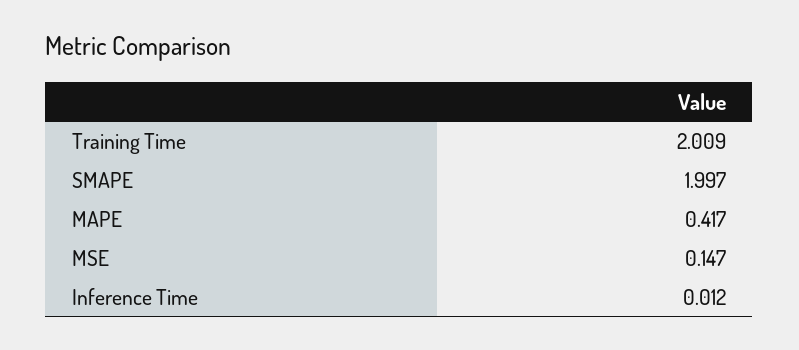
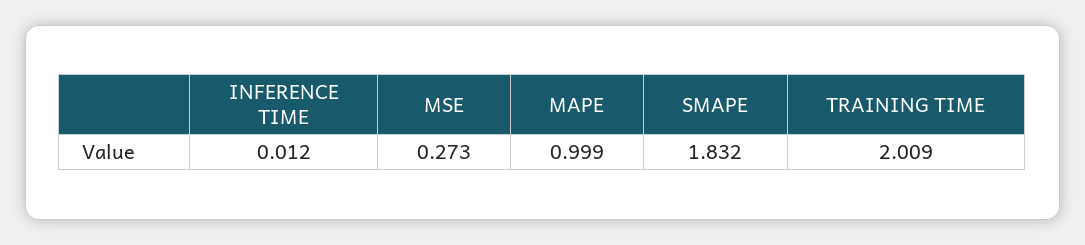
SMAPE: 1.997 -> 1.832
MAPE: 0.417 -> 0.999
MSE: 0.147 -> 0.273

